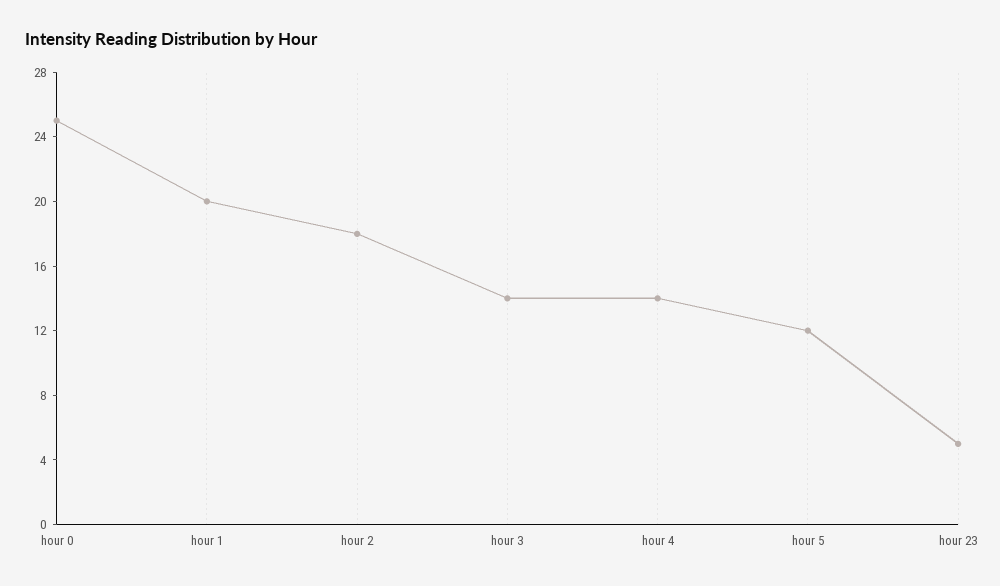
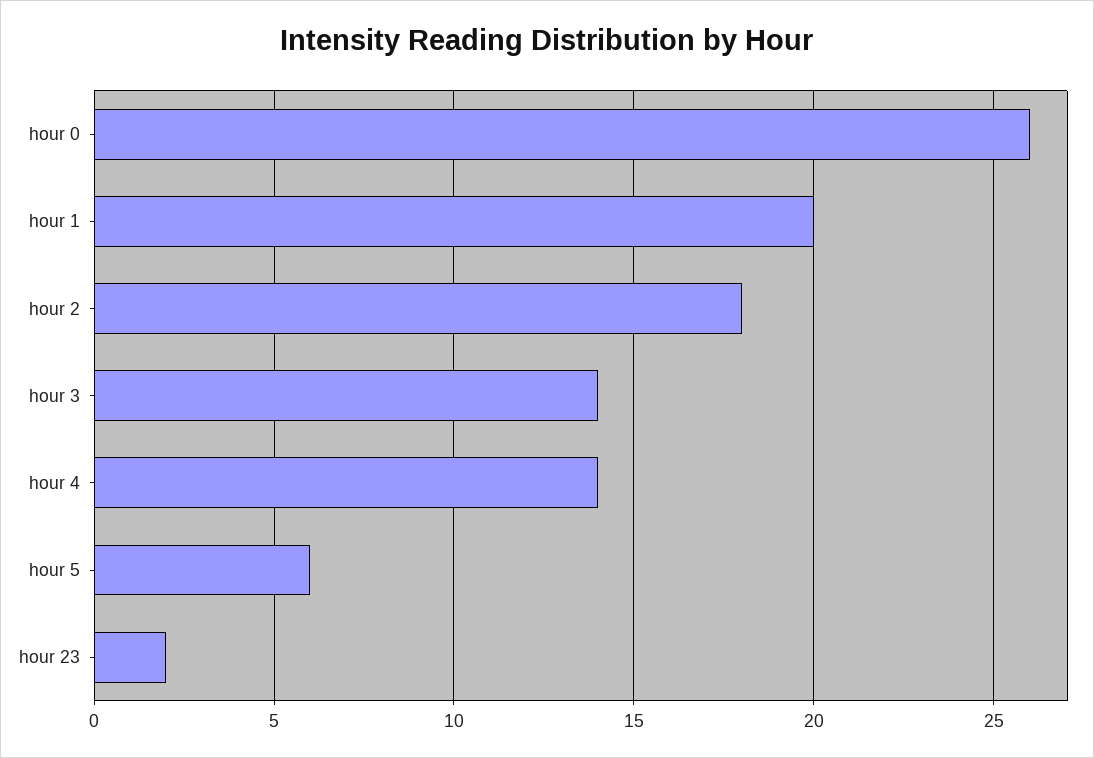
hour 0: 25 -> 26
hour 5: 12 -> 6
hour 23: 5 -> 2

